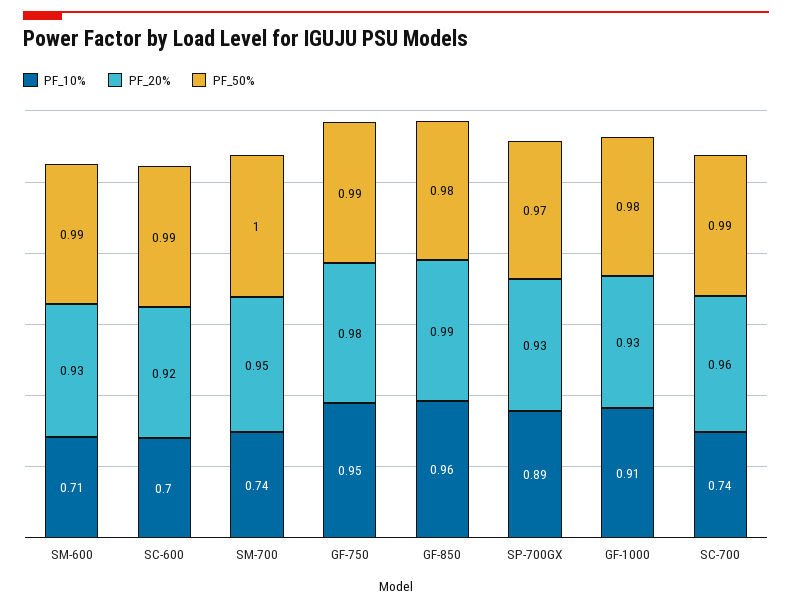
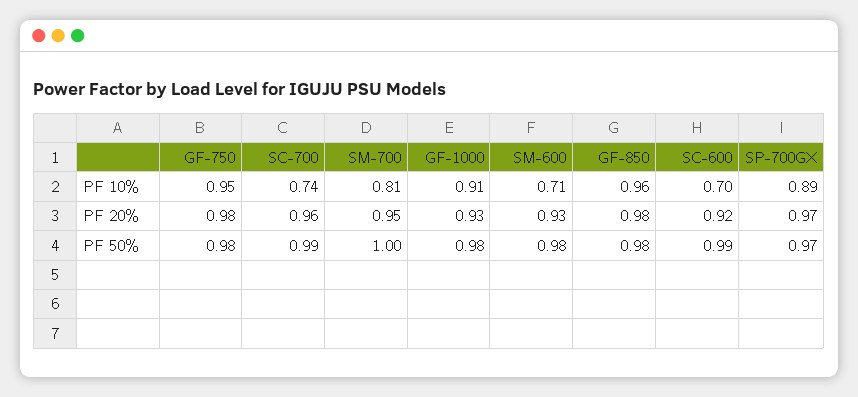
PF_50%, SM-600: 0.99 -> 0.98
PF_10%, SM-700: 0.74 -> 0.81
PF_50%, GF-750: 0.99 -> 0.98
PF_20%, GF-850: 0.99 -> 0.98
PF_20%, SP-700GX: 0.93 -> 0.97

